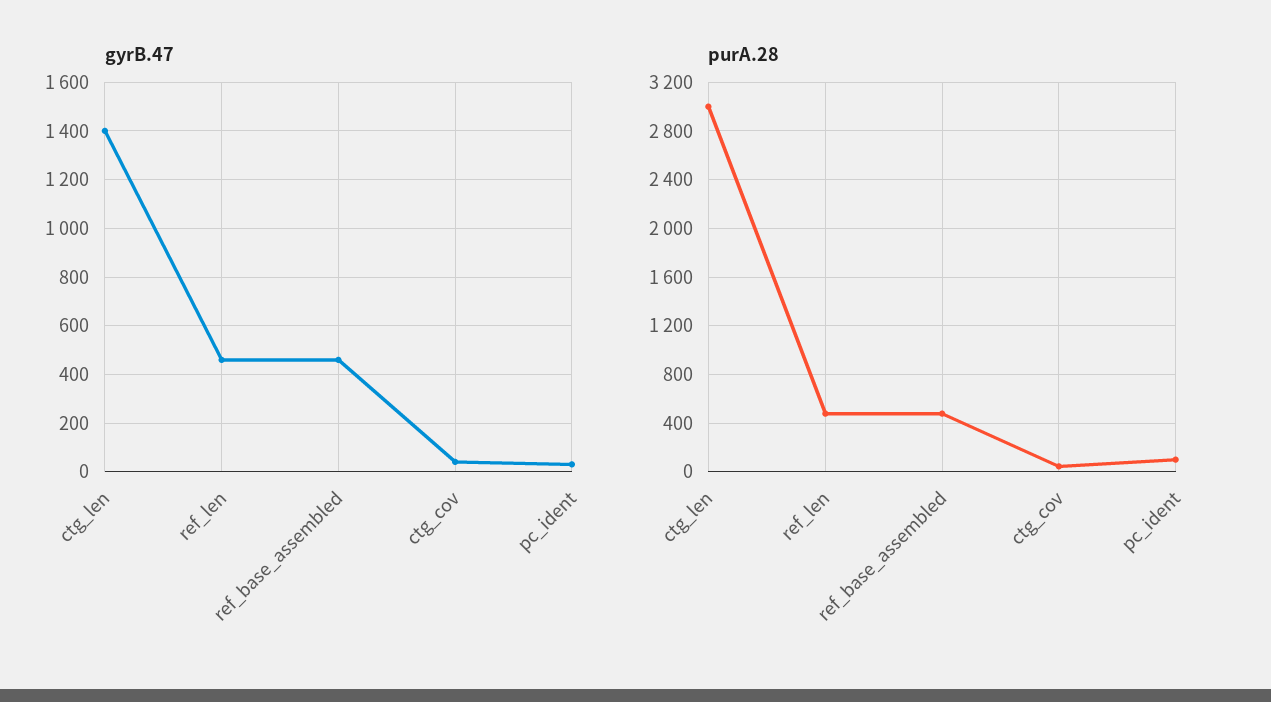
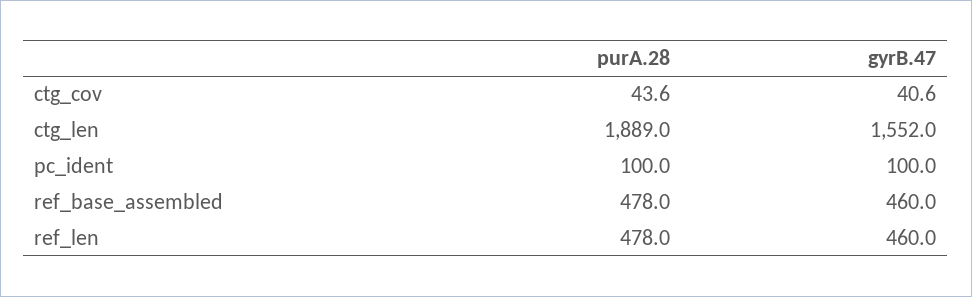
gyrB.47, ctg_len: 1400 -> 1552
gyrB.47, pc_ident: 25 -> 100
purA.28, ctg_len: 3000 -> 1889

